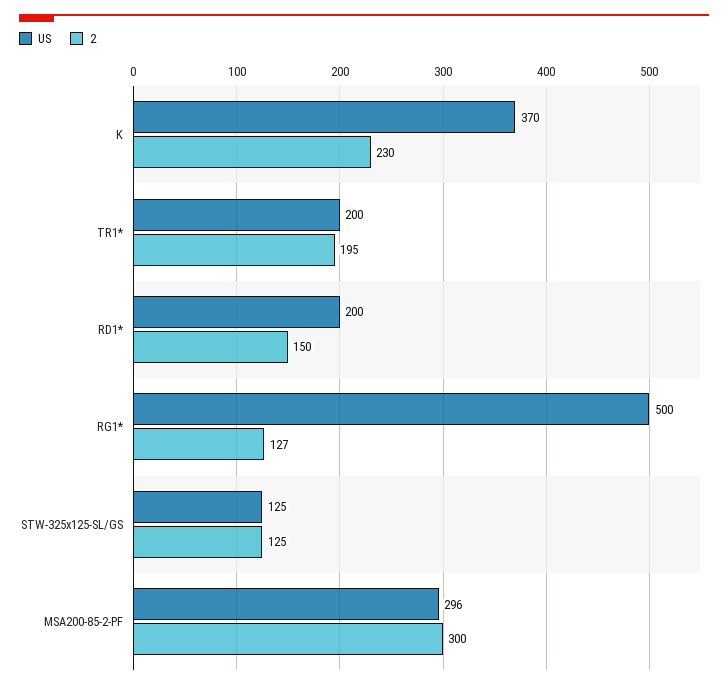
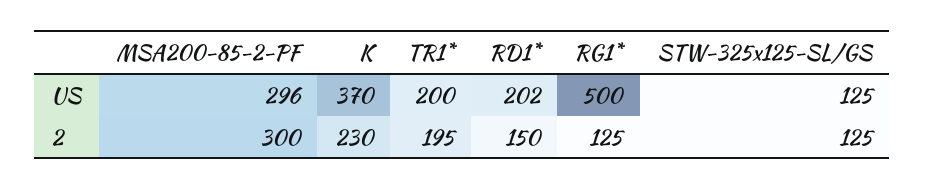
US, RD1*: 200 -> 202
2, RG1*: 127 -> 125

